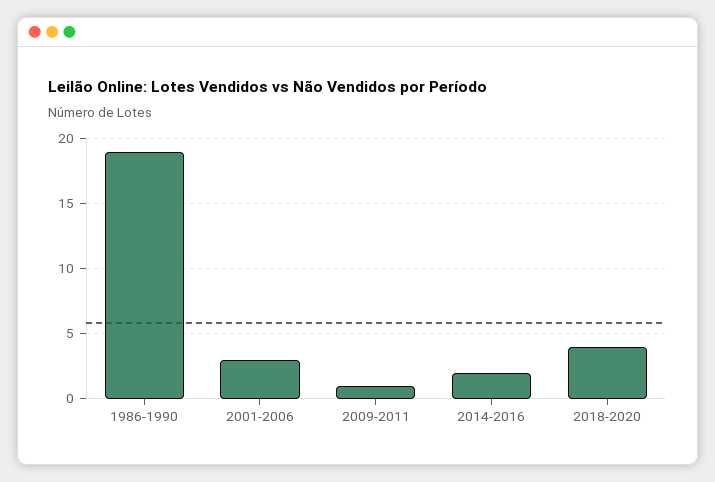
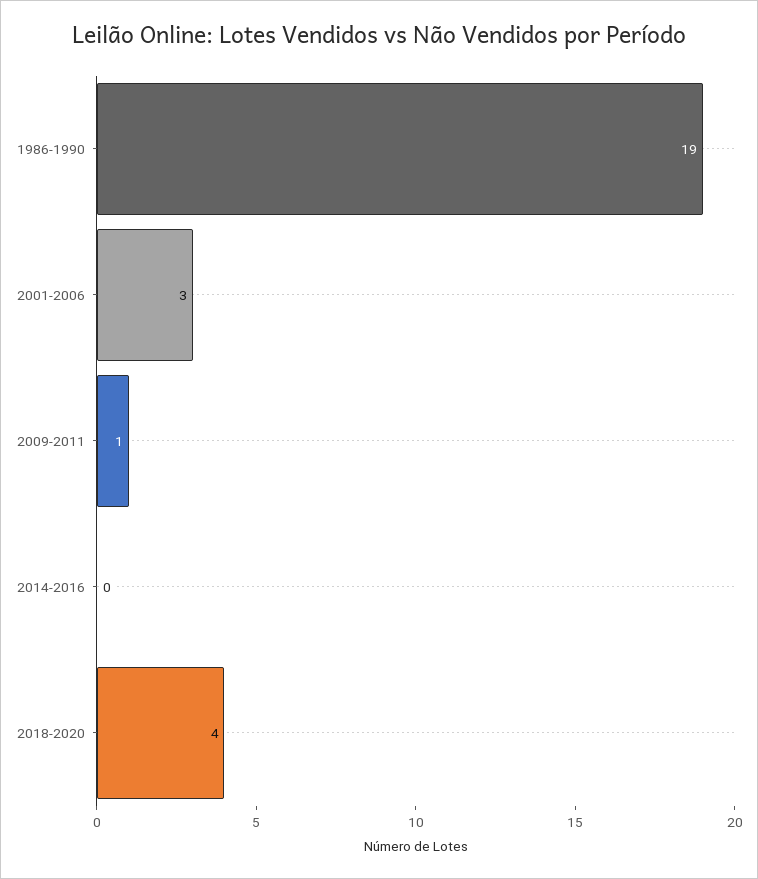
2014-2016: 2 -> 0

